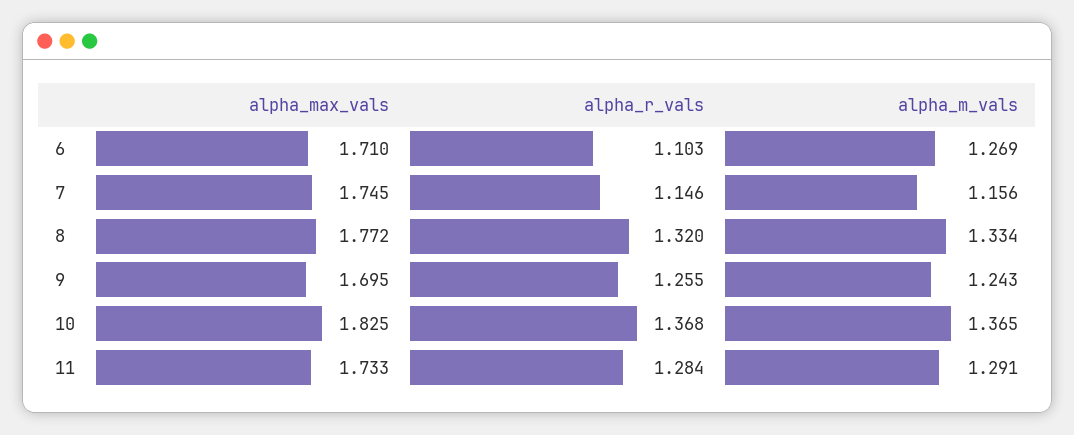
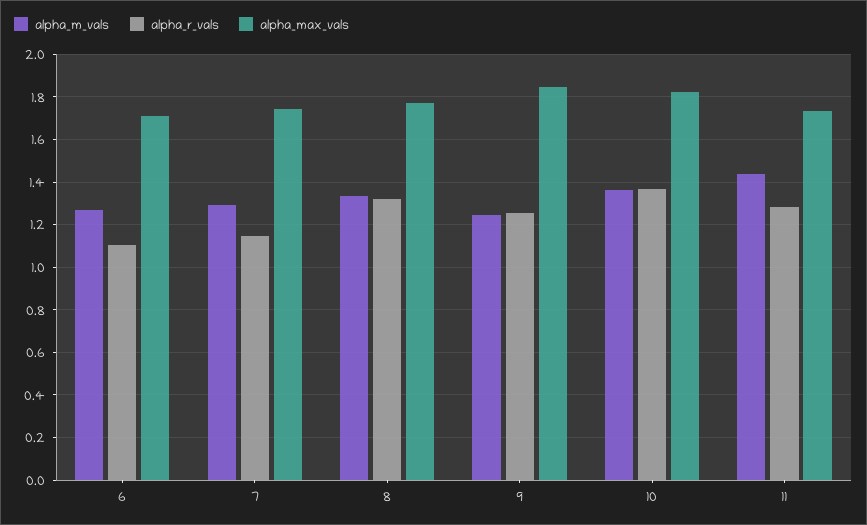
alpha_m_vals, 7: 1.156 -> 1.3
alpha_max_vals, 9: 1.695 -> 1.85
alpha_m_vals, 11: 1.291 -> 1.45

